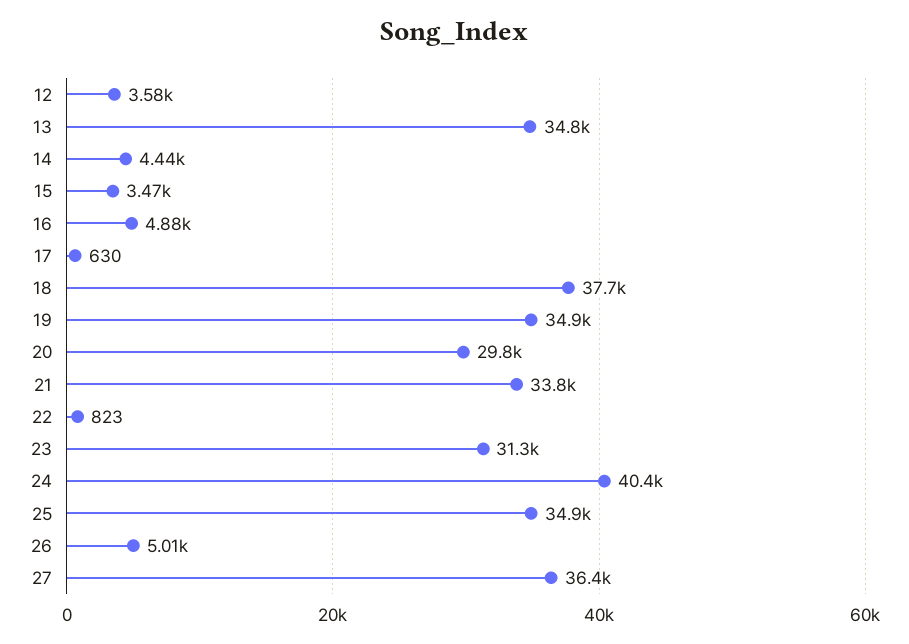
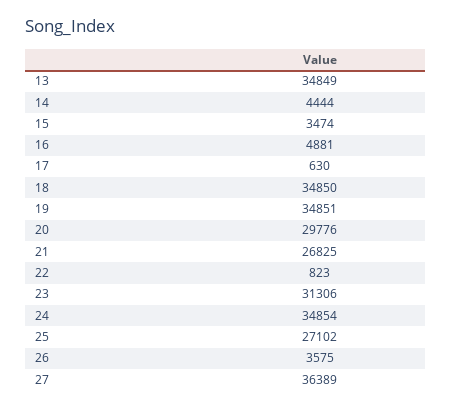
12: 3580 -> none
18: 37700 -> 34850
21: 33800 -> 26825
24: 40400 -> 34854
25: 34900 -> 27102
26: 5010 -> 3575

